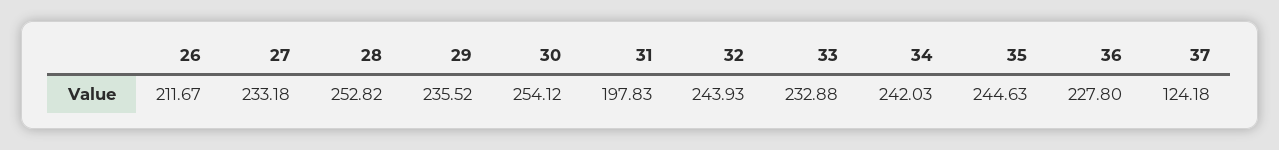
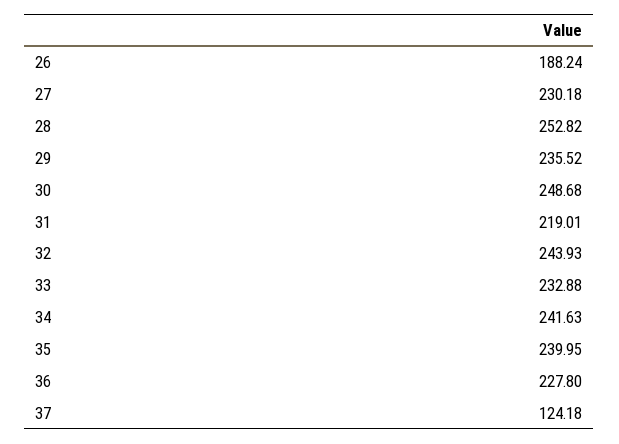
26: 211.67 -> 188.24
27: 233.18 -> 230.18
30: 254.12 -> 248.68
31: 197.83 -> 219.01
34: 242.03 -> 241.63
35: 244.63 -> 239.95

